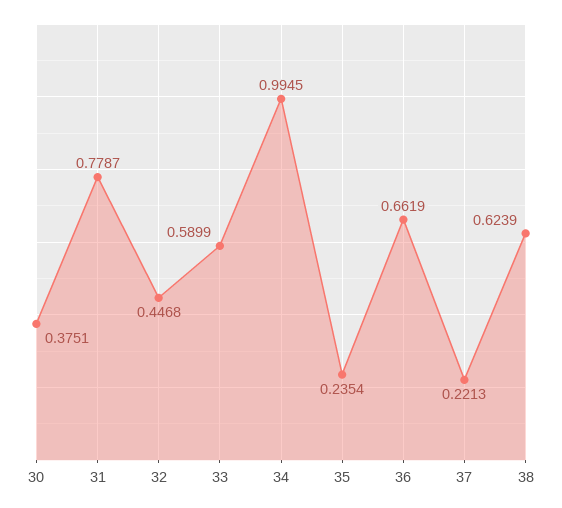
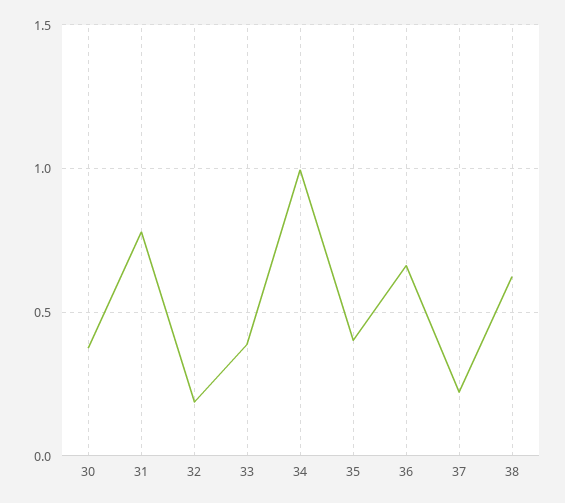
32: 0.4468 -> 0.2
33: 0.5899 -> 0.4
35: 0.2354 -> 0.4

